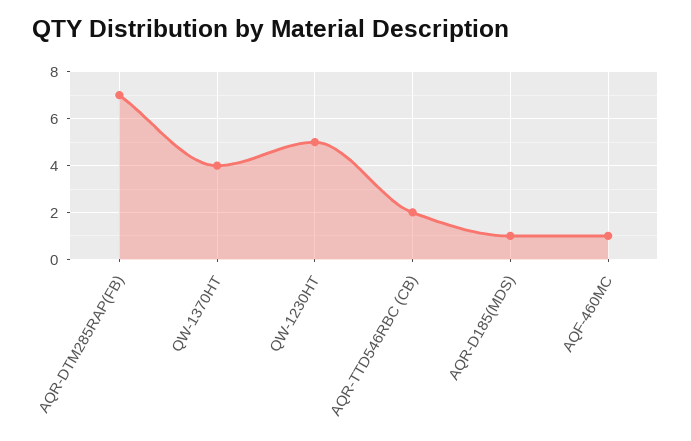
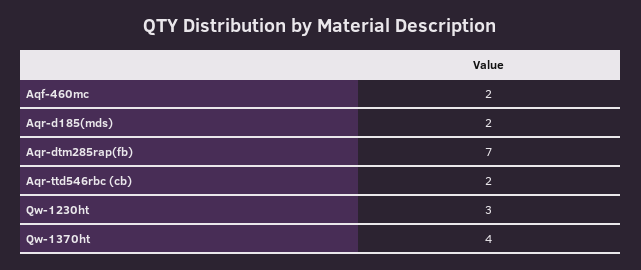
QW-1230HT: 5 -> 3
AQR-D185(MDS): 1 -> 2
AQF-460MC: 1 -> 2

